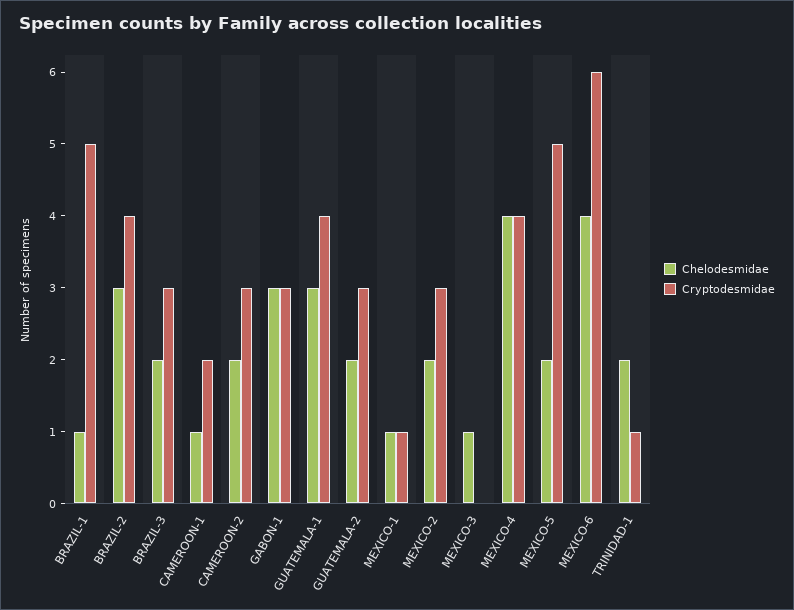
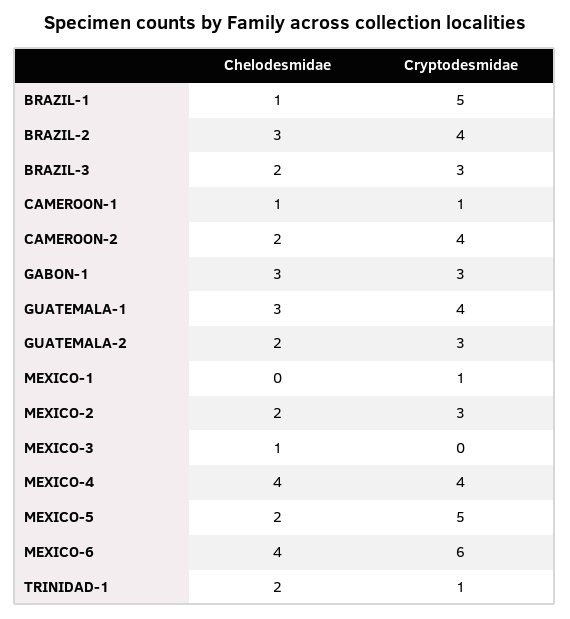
Cryptodesmidae, CAMEROON-1: 2 -> 1
Cryptodesmidae, CAMEROON-2: 3 -> 4
Chelodesmidae, MEXICO-1: 1 -> 0

